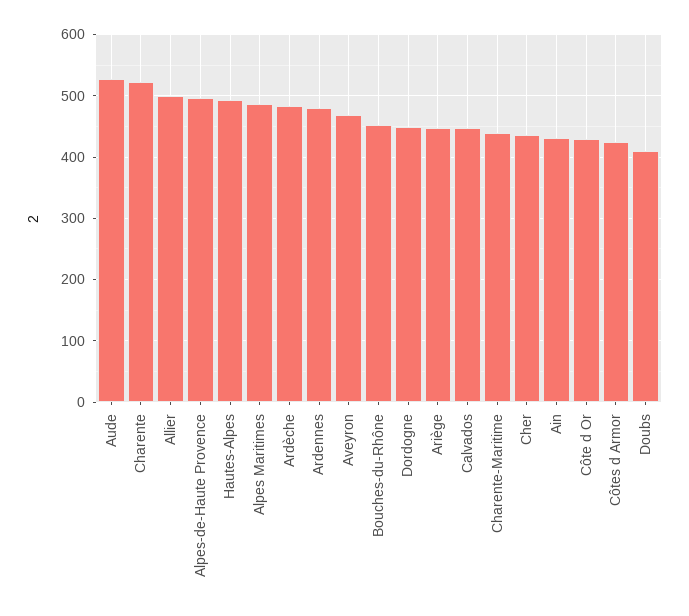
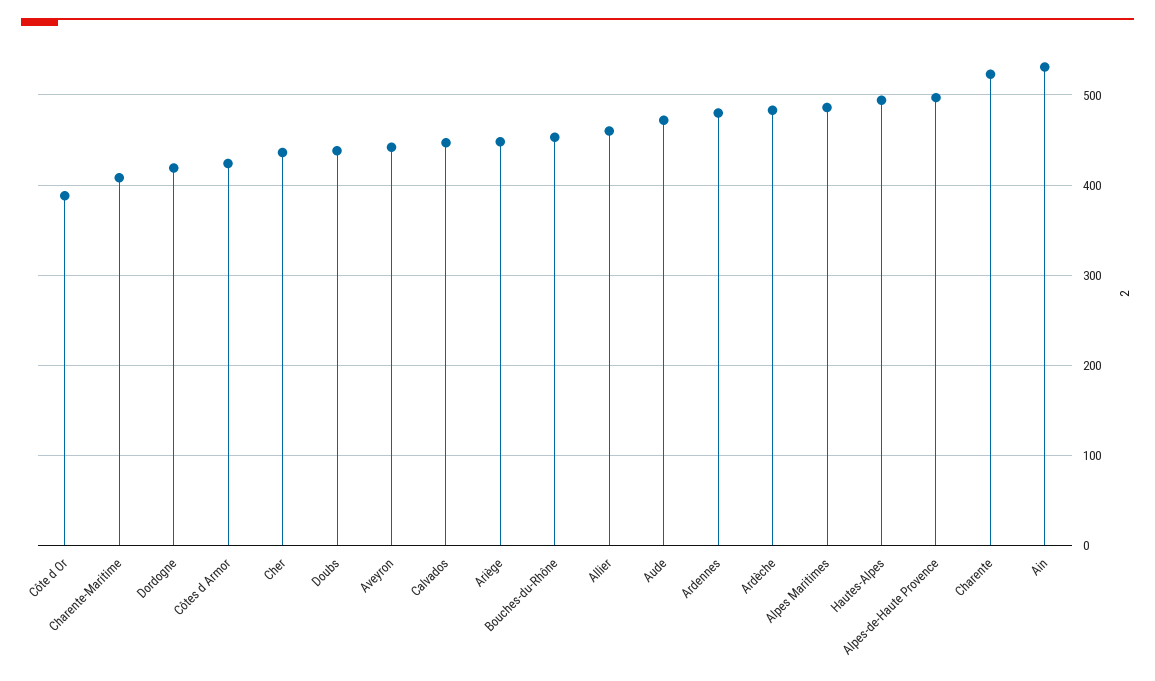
Aude: 530 -> 470
Allier: 500 -> 460
Aveyron: 470 -> 440
Dordogne: 450 -> 420
Charente-Maritime: 440 -> 410
Ain: 430 -> 530
Côte d Or: 430 -> 390
Doubs: 410 -> 440

